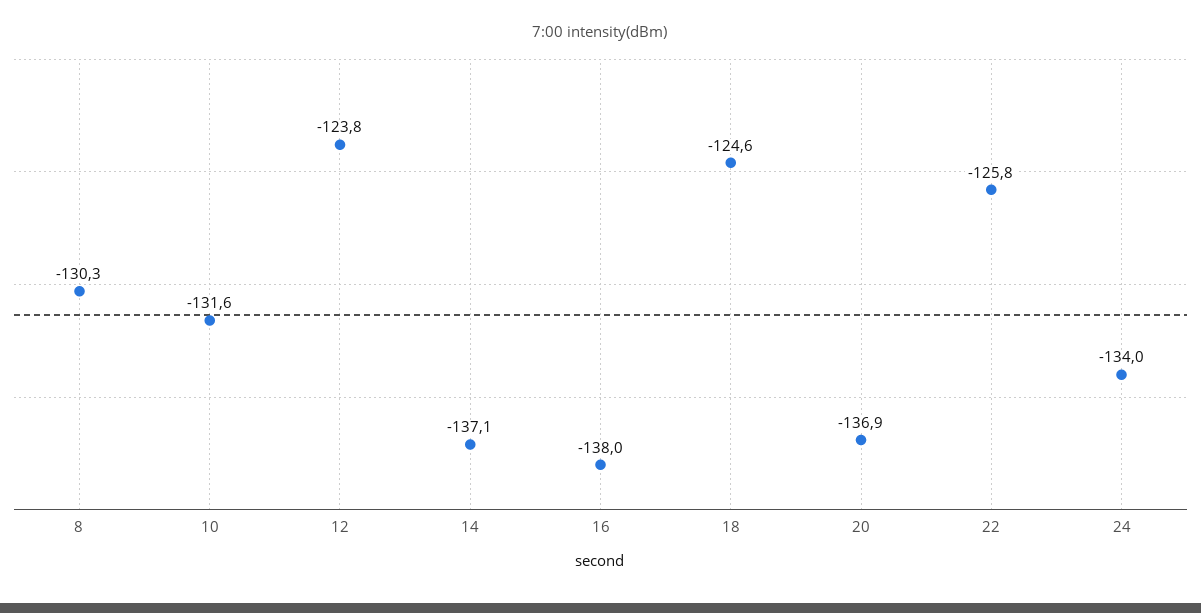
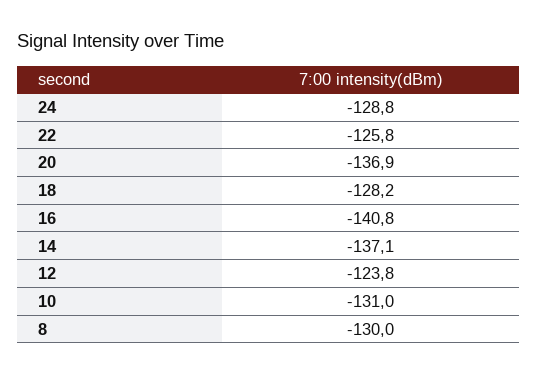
8: -130.3 -> -130
10: -131.6 -> -131
16: -138 -> -140.8
18: -124.6 -> -128.2
24: -134 -> -128.8

